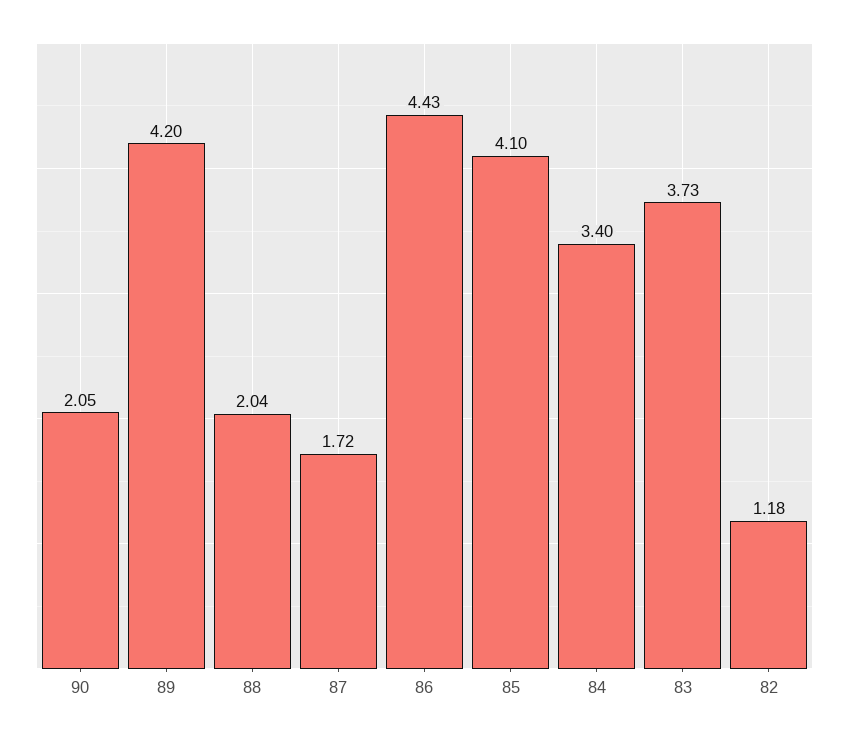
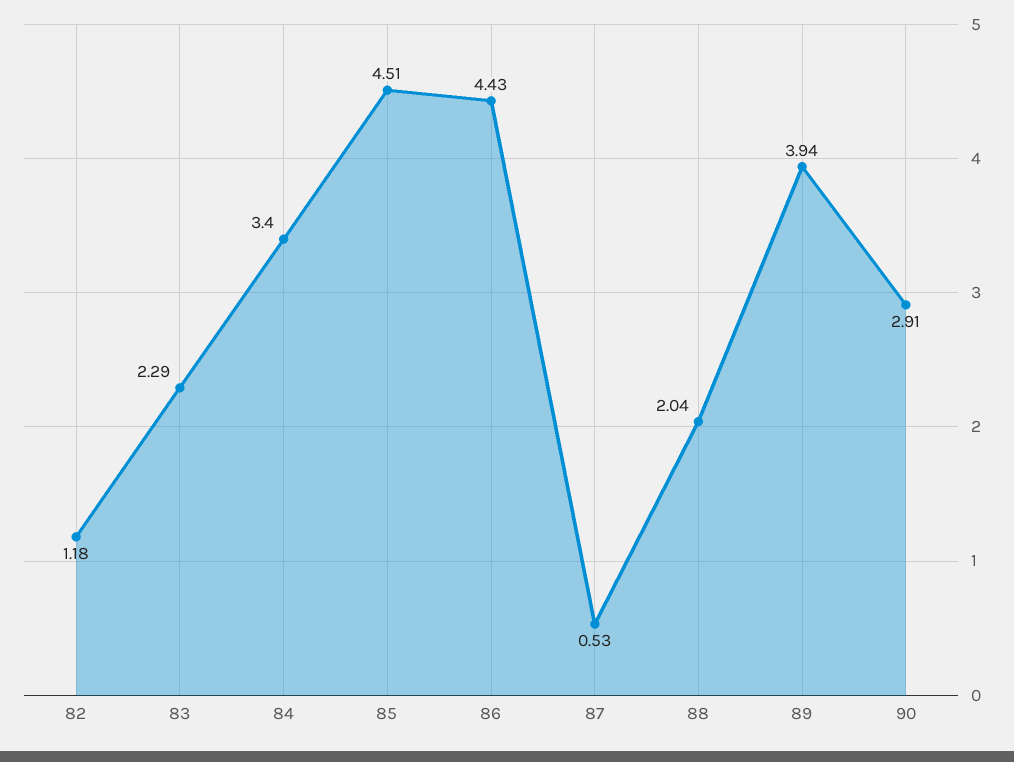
90: 2.05 -> 2.91
89: 4.2 -> 3.94
87: 1.72 -> 0.53
85: 4.1 -> 4.51
83: 3.73 -> 2.29

